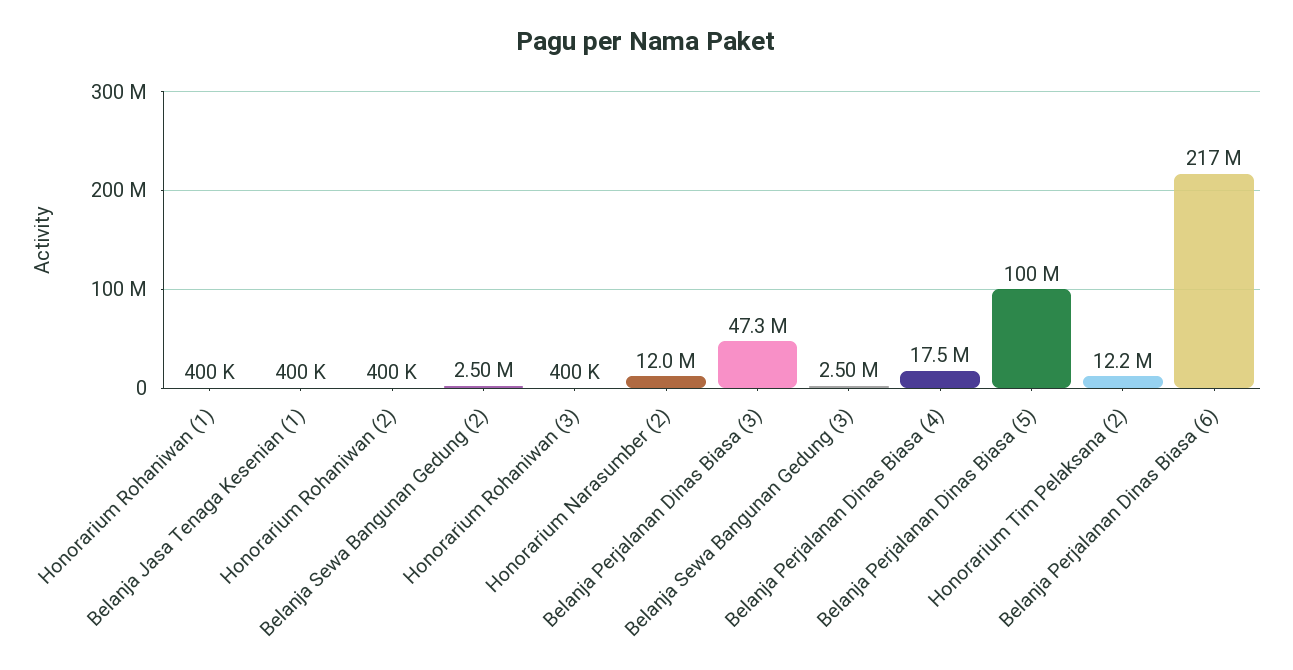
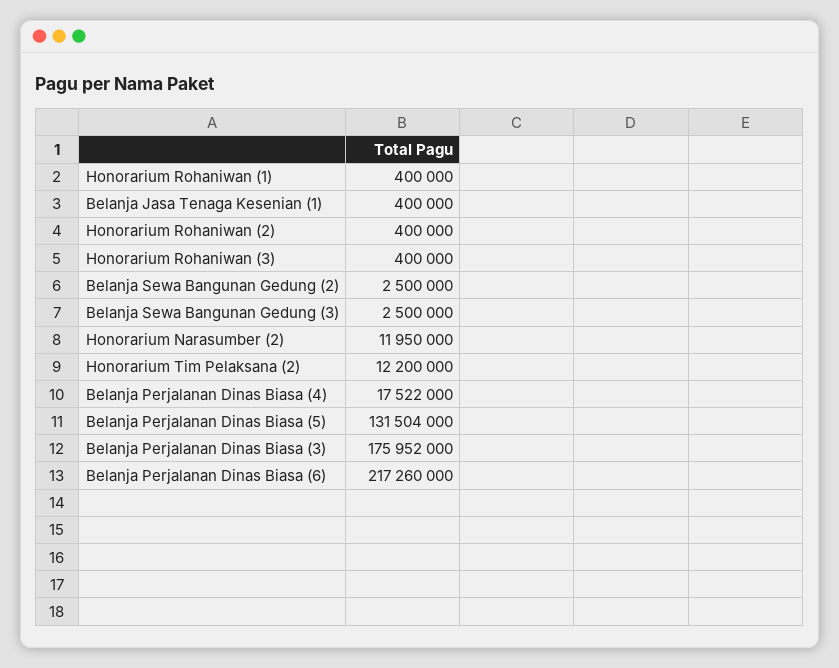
Belanja Perjalanan Dinas Biasa (3): 47300000 -> 175952000
Belanja Perjalanan Dinas Biasa (5): 100000000 -> 131504000

